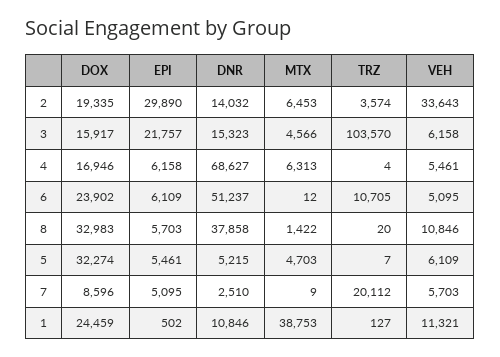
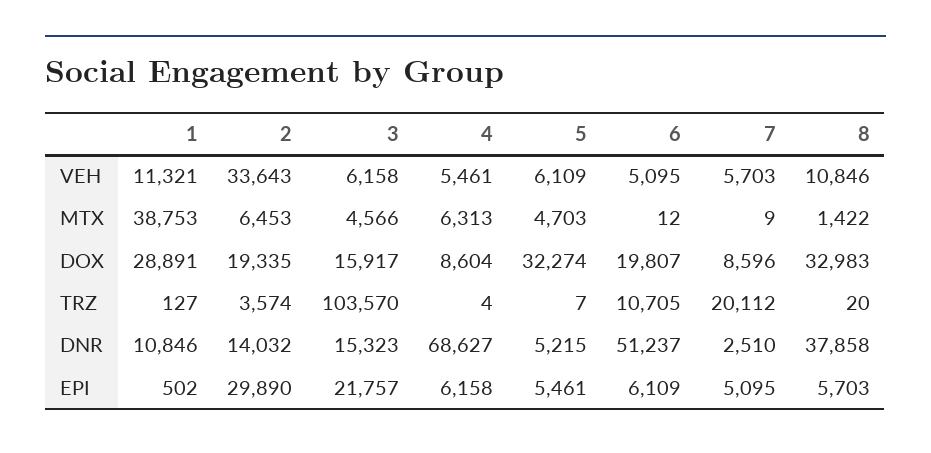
DOX, 4: 16946 -> 8604
DOX, 6: 23902 -> 19807
DOX, 1: 24459 -> 28891

